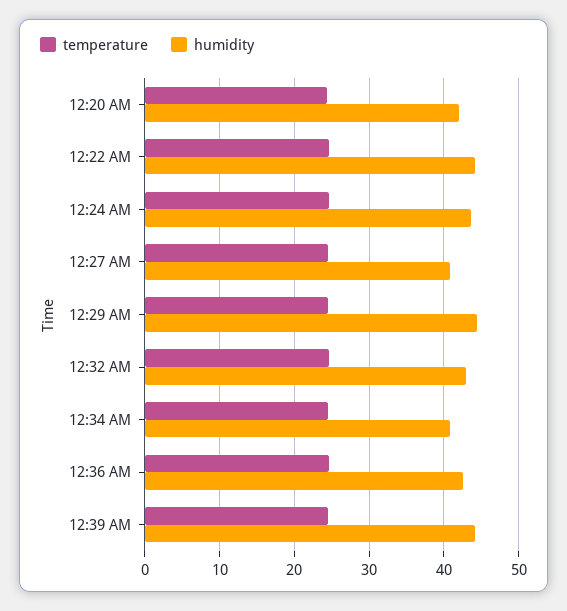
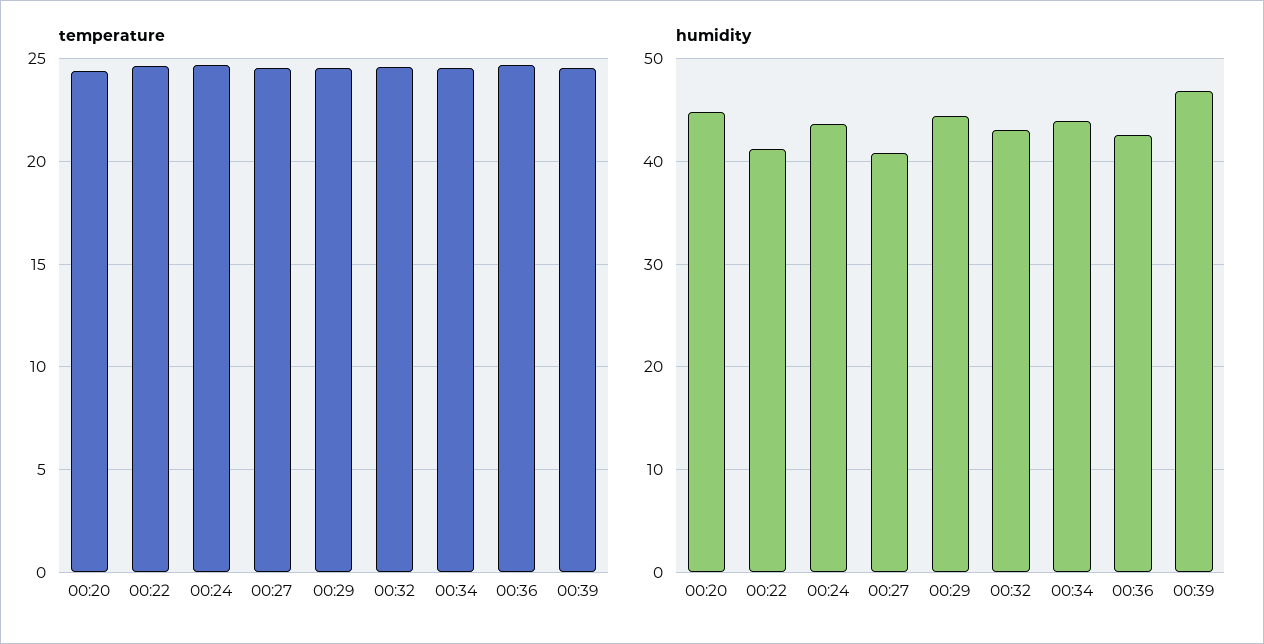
humidity, 12:20 AM: 42 -> 45
humidity, 12:22 AM: 44 -> 41
humidity, 12:34 AM: 41 -> 44
humidity, 12:39 AM: 44 -> 47

